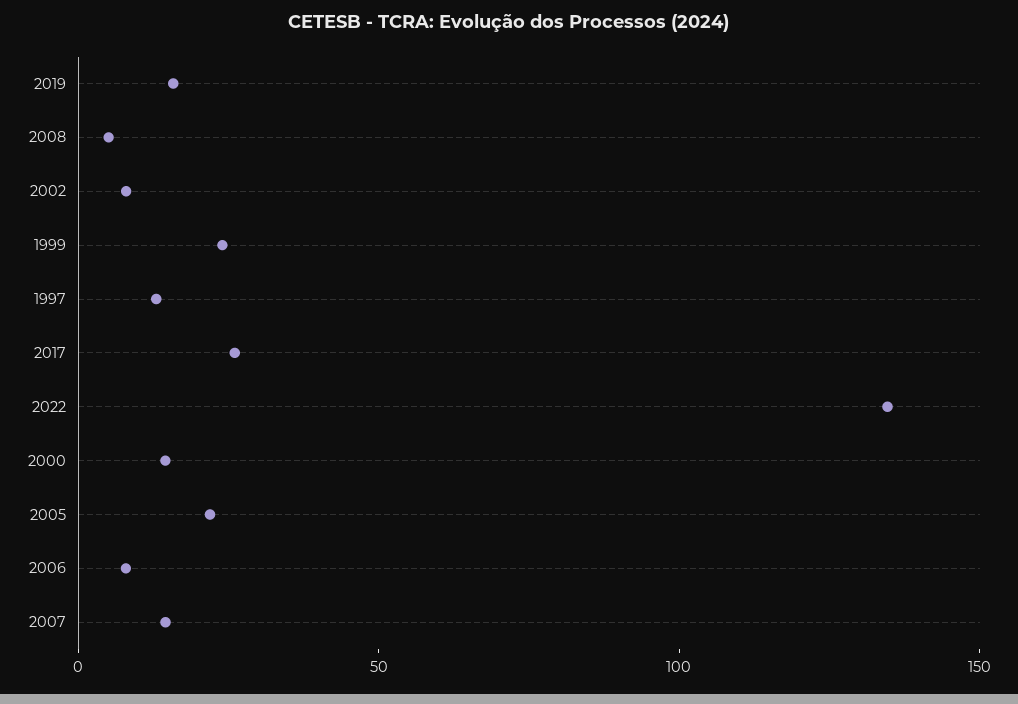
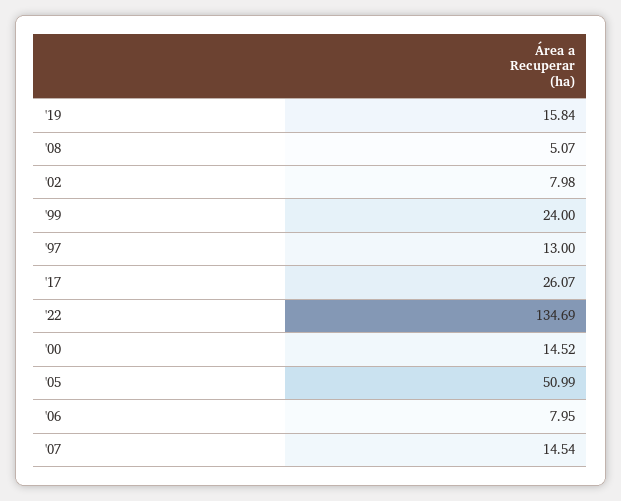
2005: 20 -> 50.99

